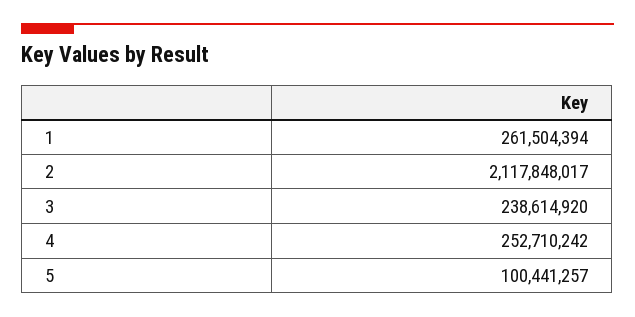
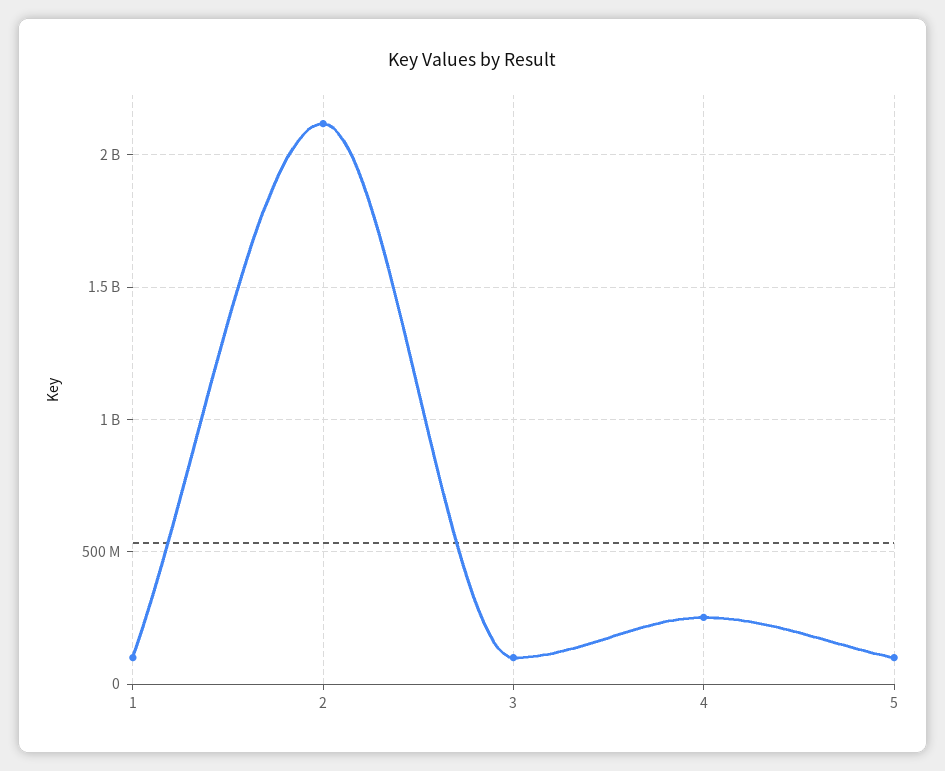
1: 261504394 -> 100000000
3: 238614920 -> 100000000

